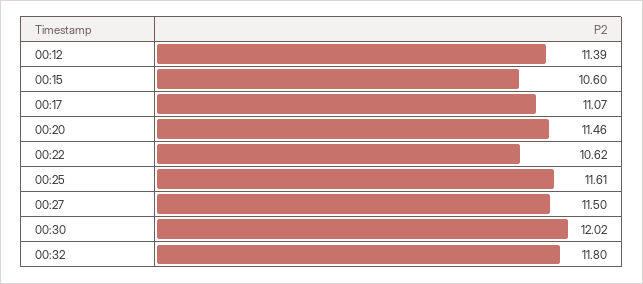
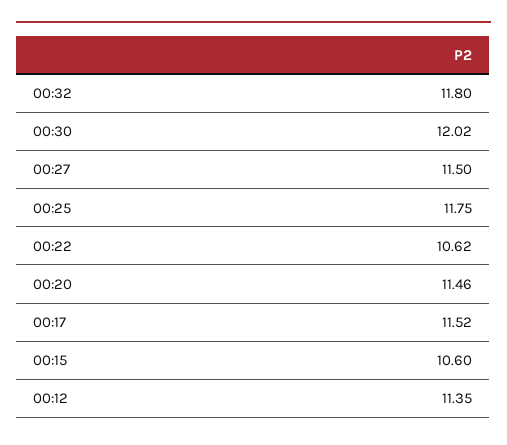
00:12: 11.39 -> 11.35
00:17: 11.07 -> 11.52
00:25: 11.61 -> 11.75

